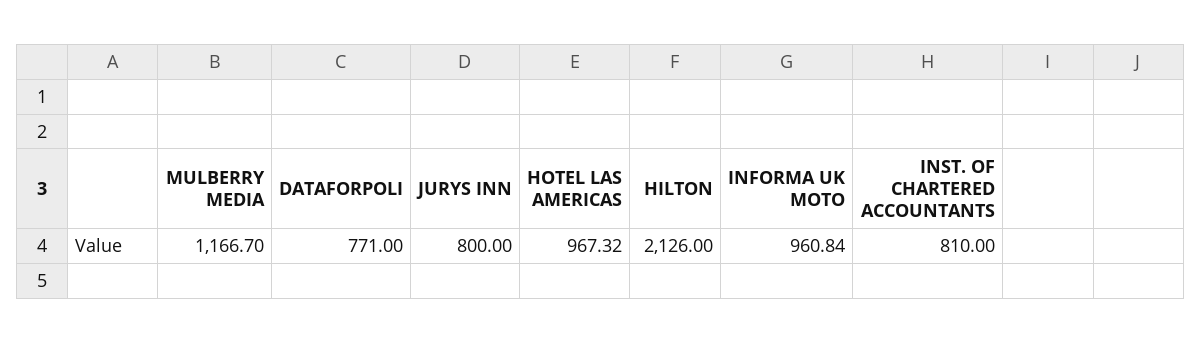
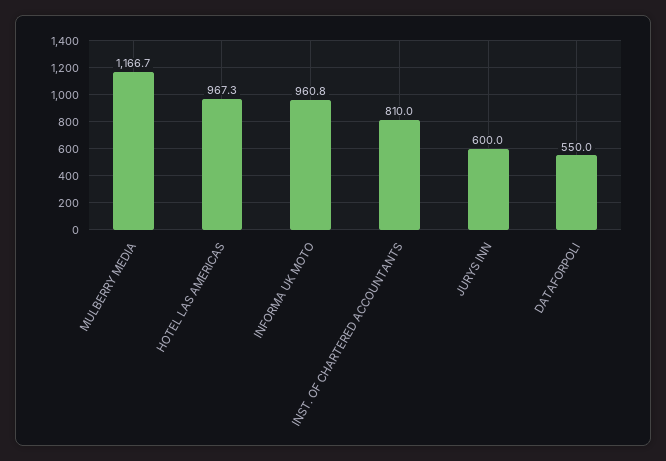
DATAFORPOLI: 771 -> 550
JURYS INN: 800 -> 600
HILTON: 2126 -> none

